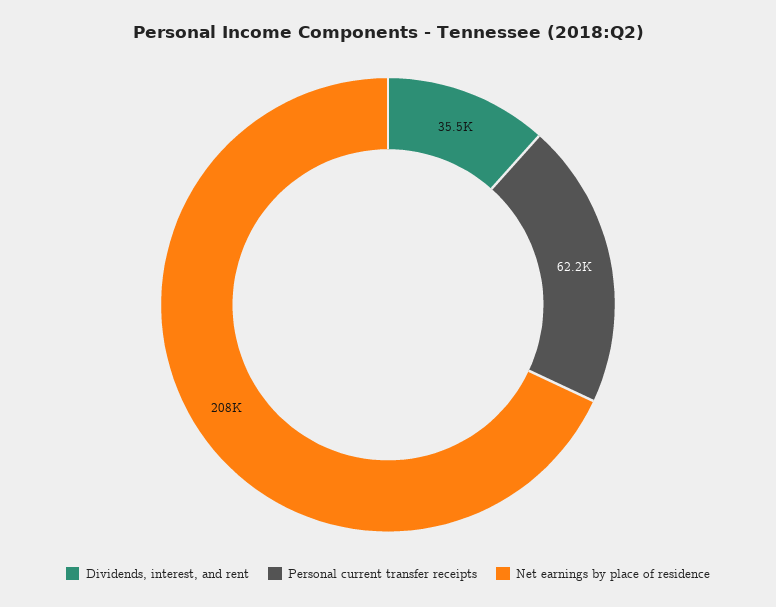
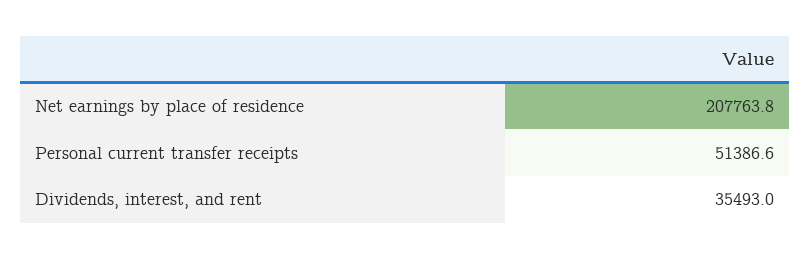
Personal current transfer receipts: 62200 -> 51386.6

